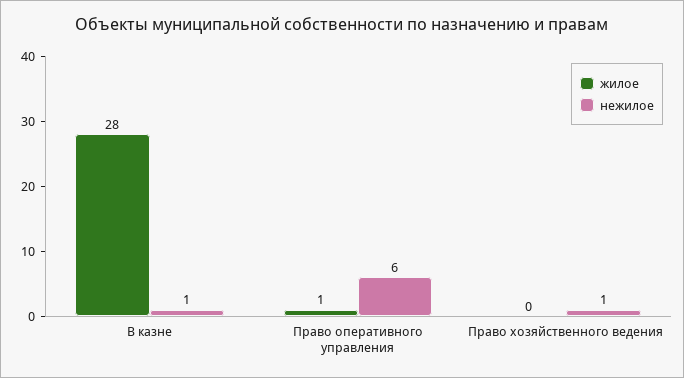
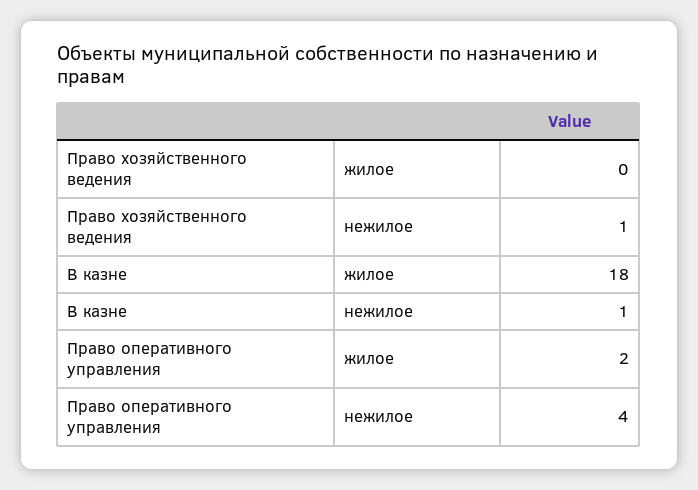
жилое, В казне: 28 -> 18
жилое, Право оперативного управления: 1 -> 2
нежилое, Право оперативного управления: 6 -> 4

